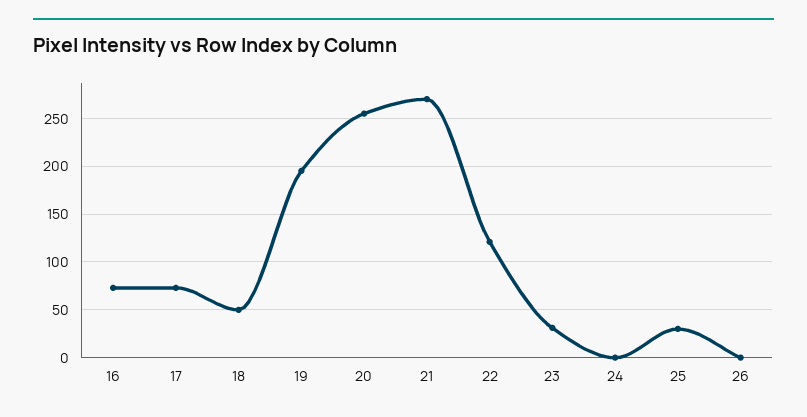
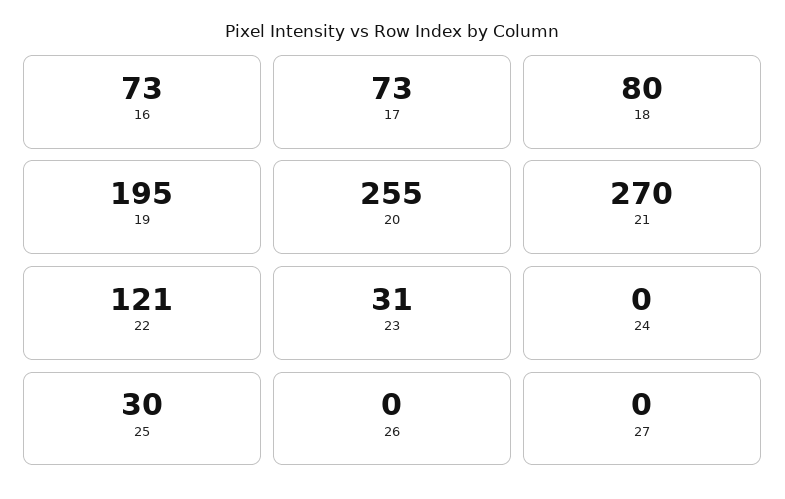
18: 50 -> 80
27: none -> 0

